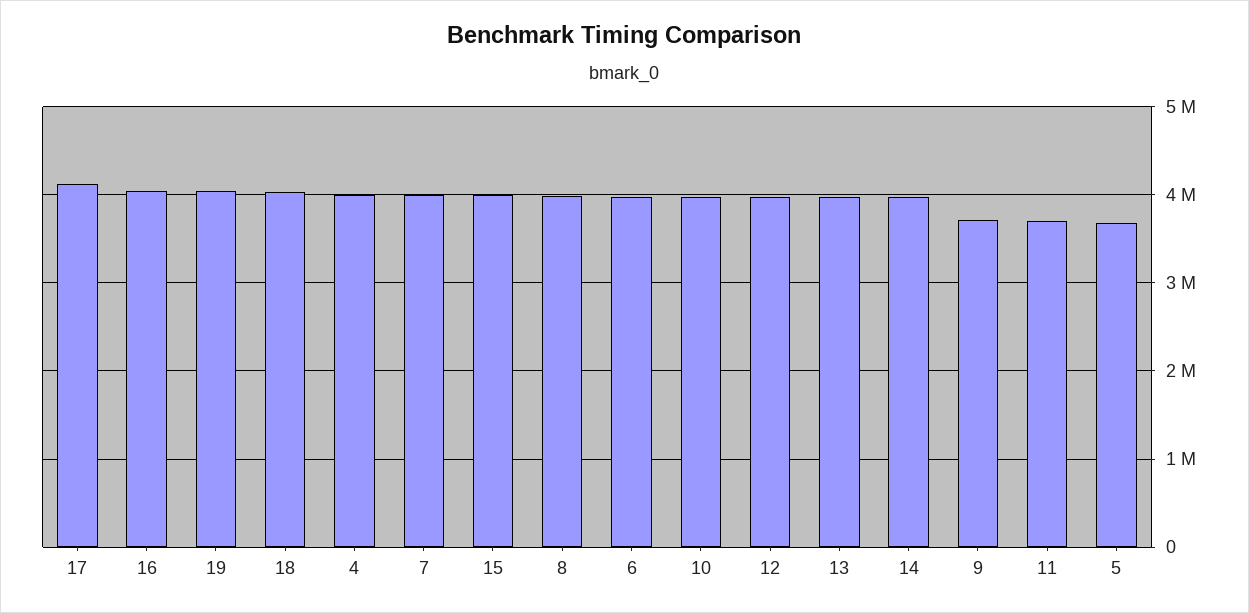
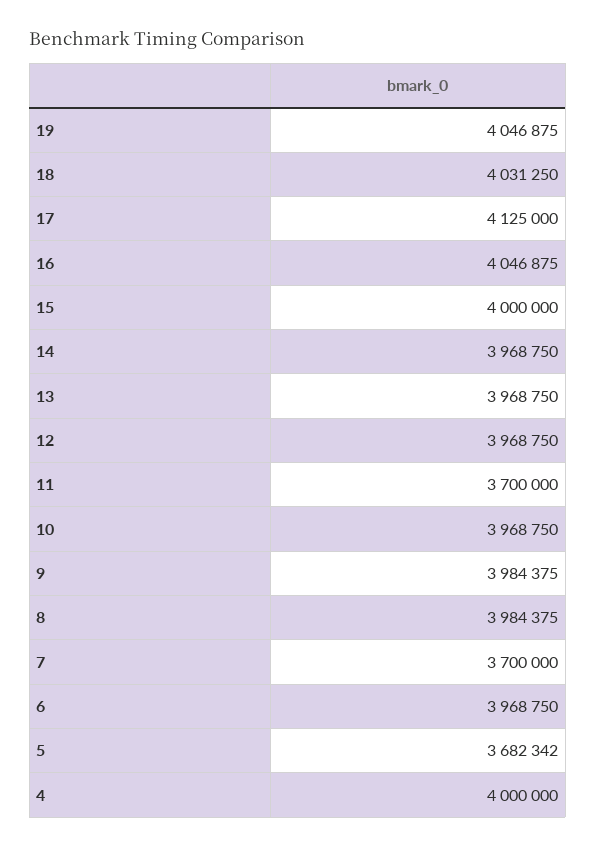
7: 4000000 -> 3700000
9: 3700000 -> 3984375

